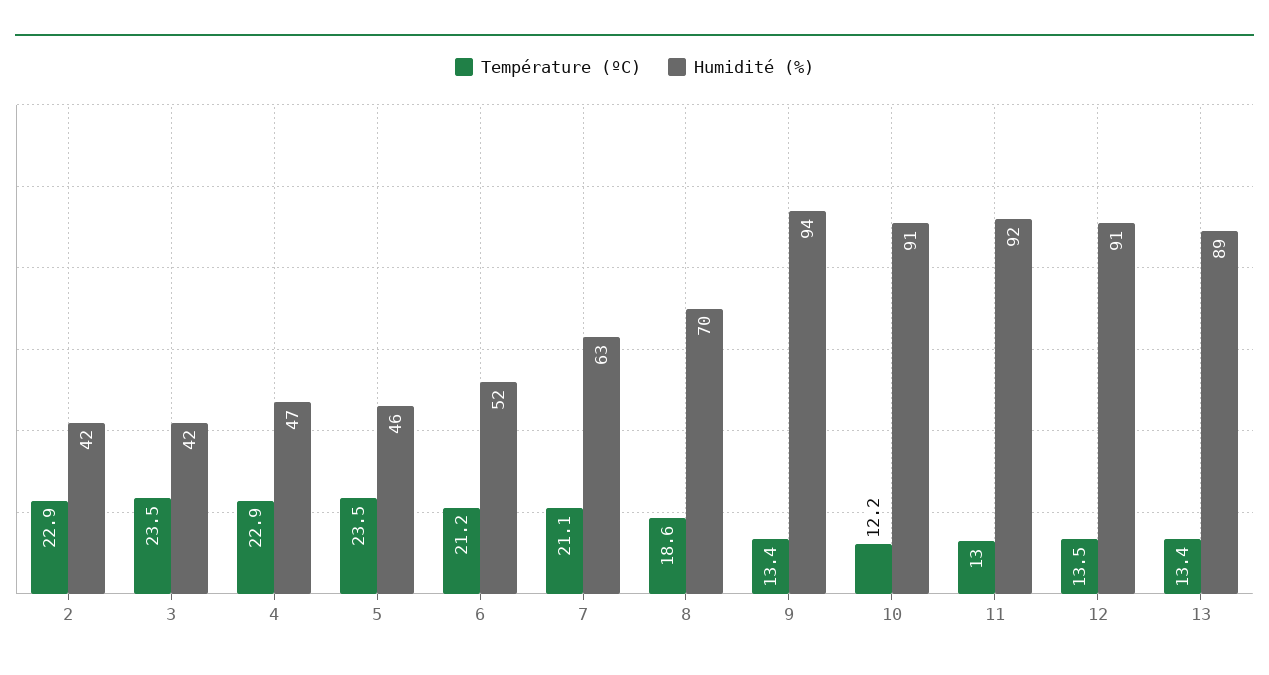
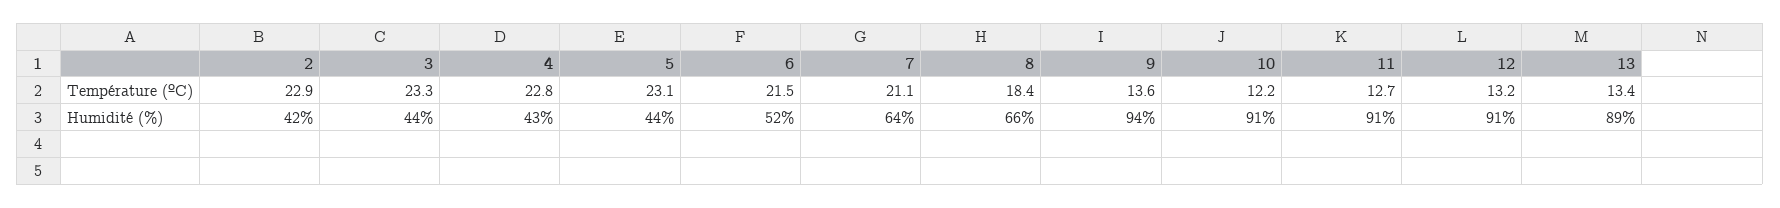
Température (ºC), 3: 23.5 -> 23.3
Humidité (%), 3: 42 -> 44
Température (ºC), 4: 22.9 -> 22.8
Humidité (%), 4: 47 -> 43
Température (ºC), 5: 23.5 -> 23.1
Humidité (%), 5: 46 -> 44
Température (ºC), 6: 21.2 -> 21.5
Humidité (%), 7: 63 -> 64
Température (ºC), 8: 18.6 -> 18.4
Humidité (%), 8: 70 -> 66
Température (ºC), 9: 13.4 -> 13.6
Température (ºC), 11: 13 -> 12.7
Humidité (%), 11: 92 -> 91
Température (ºC), 12: 13.5 -> 13.2

